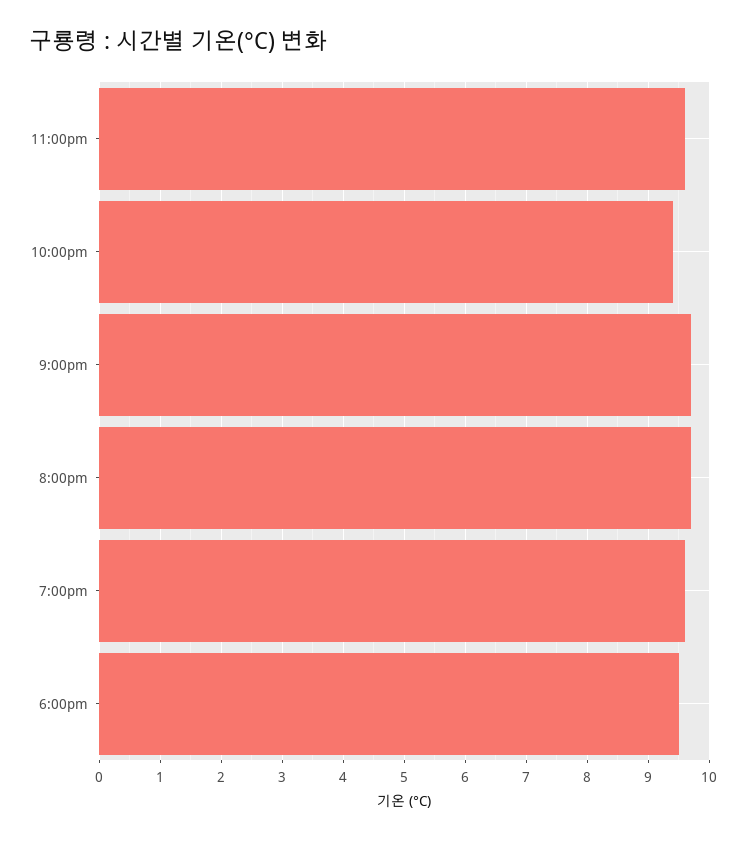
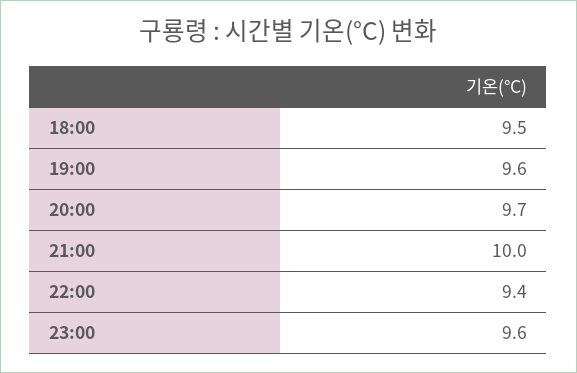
9:00pm: 9.7 -> 10

